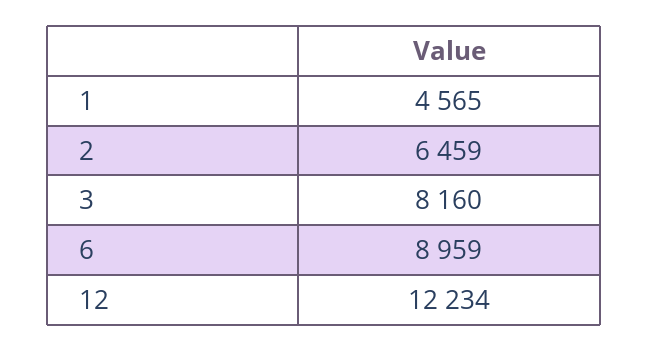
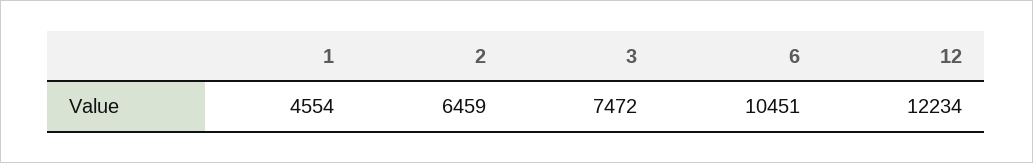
1: 4565 -> 4554
3: 8160 -> 7472
6: 8959 -> 10451

